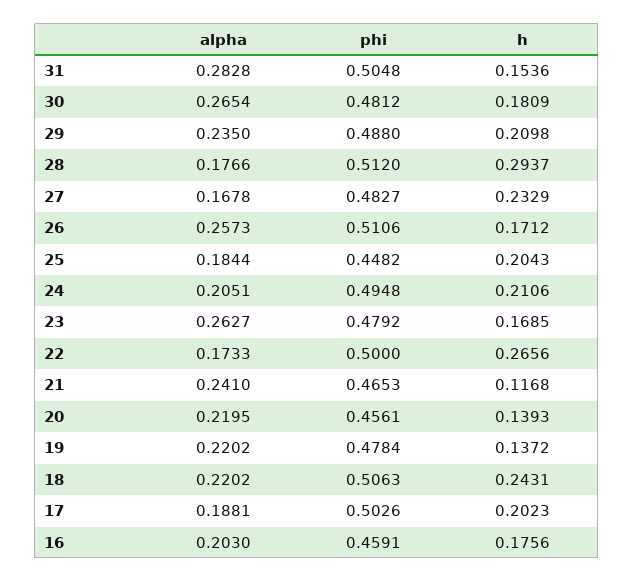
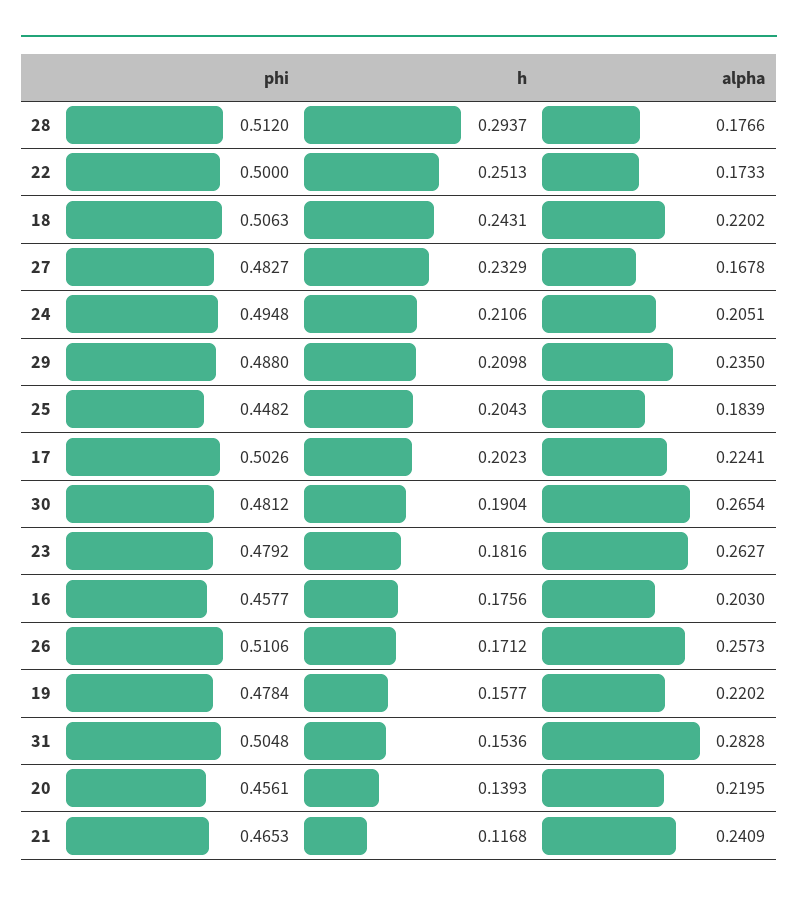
h, 30: 0.1809 -> 0.1904
alpha, 25: 0.1844 -> 0.1839
h, 23: 0.1685 -> 0.1816
h, 22: 0.2656 -> 0.2513
alpha, 21: 0.241 -> 0.2409
h, 19: 0.1372 -> 0.1577
alpha, 17: 0.1881 -> 0.2241
phi, 16: 0.4591 -> 0.4577

